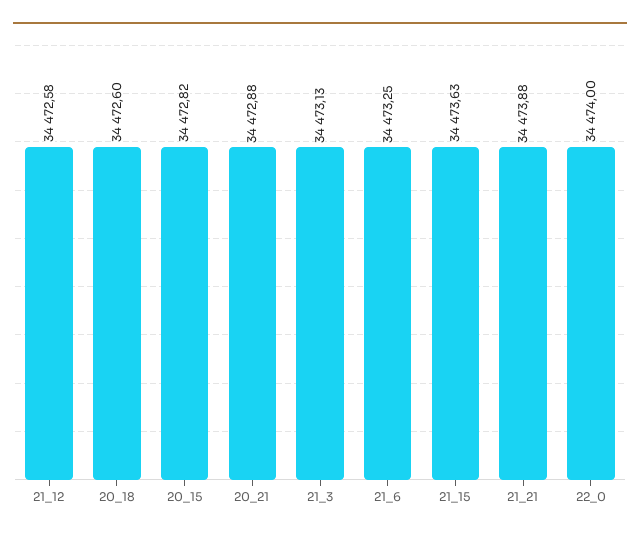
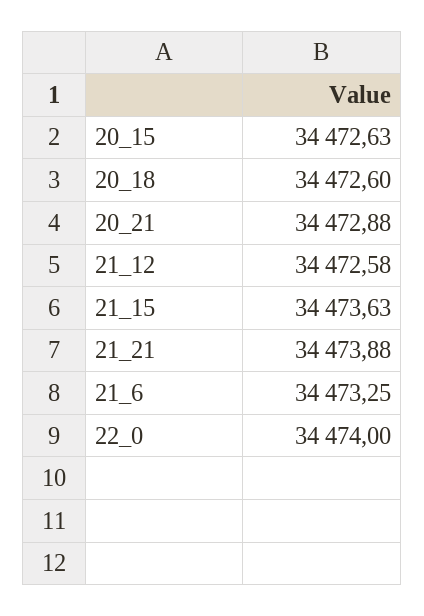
20_15: 34472.82 -> 34472.63
21_3: 34473.13 -> none

